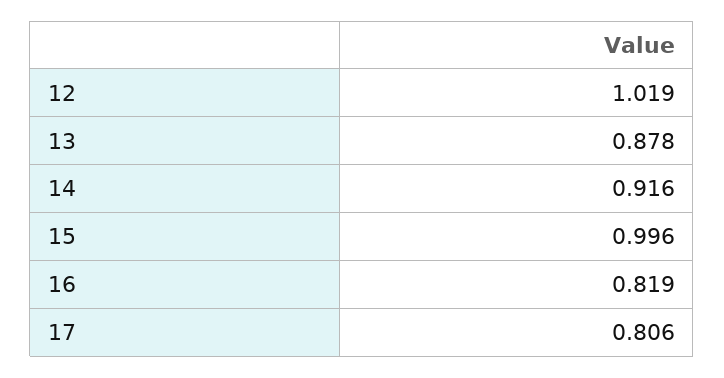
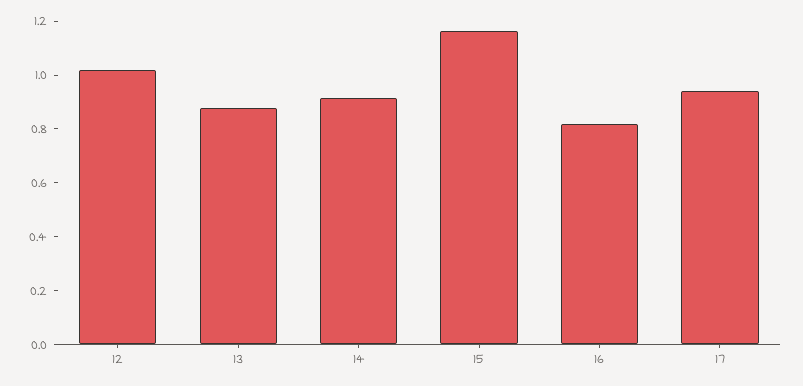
15: 0.996 -> 1.15
17: 0.806 -> 0.95

